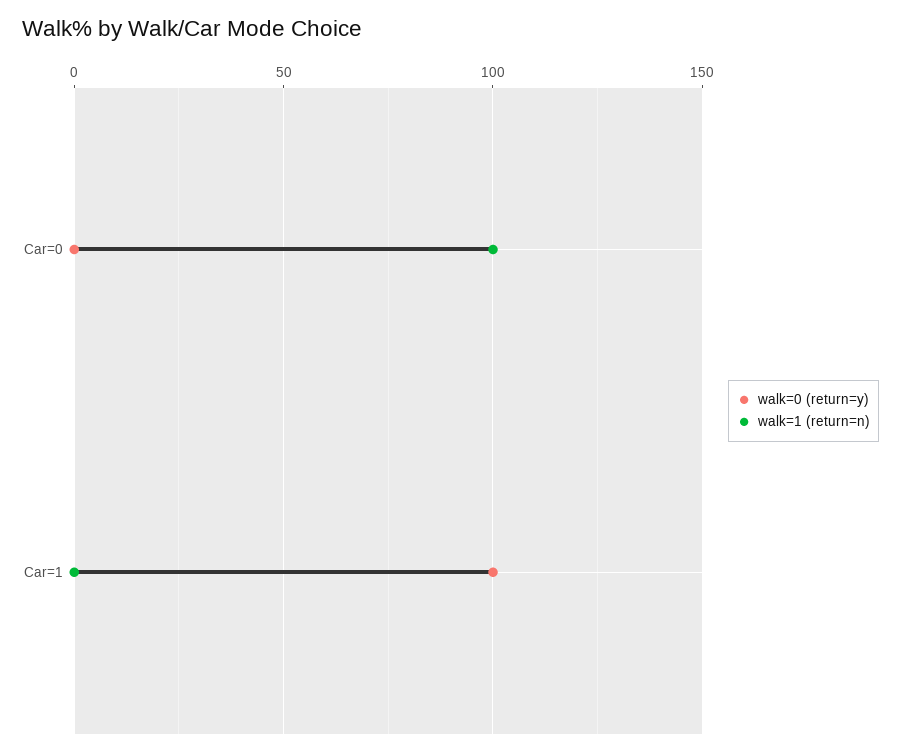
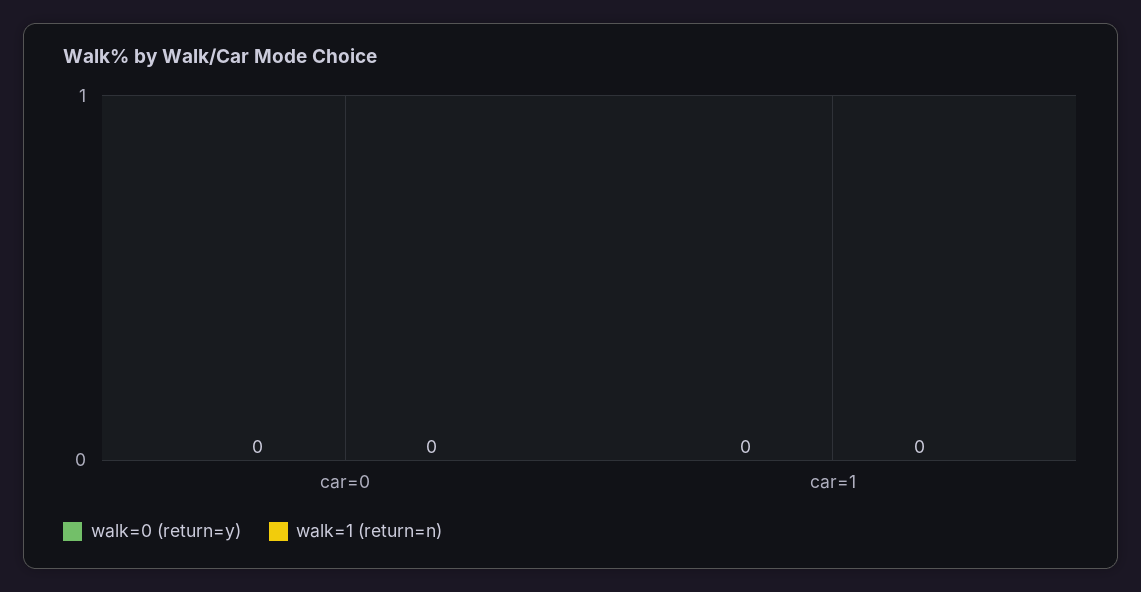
walk=1 (return=n), Car=0: 100 -> 0
walk=0 (return=y), Car=1: 100 -> 0

